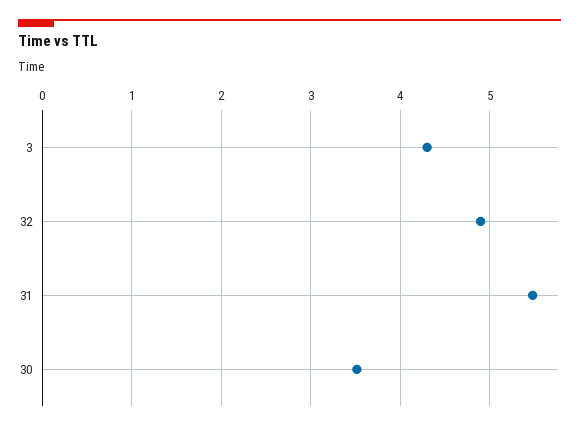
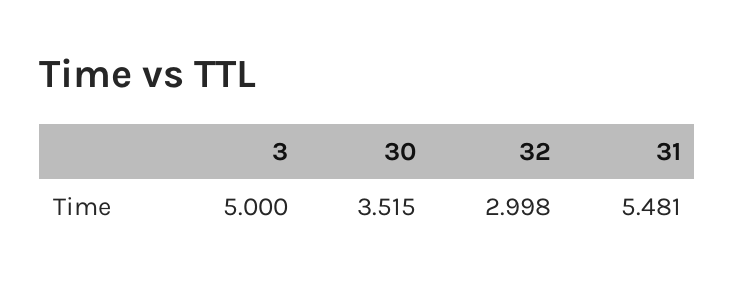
3: 4.3 -> 5
32: 4.9 -> 2.998

